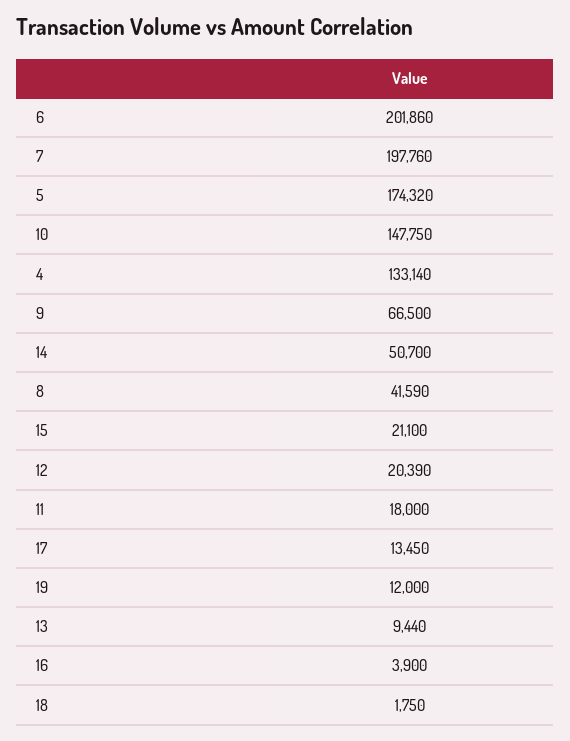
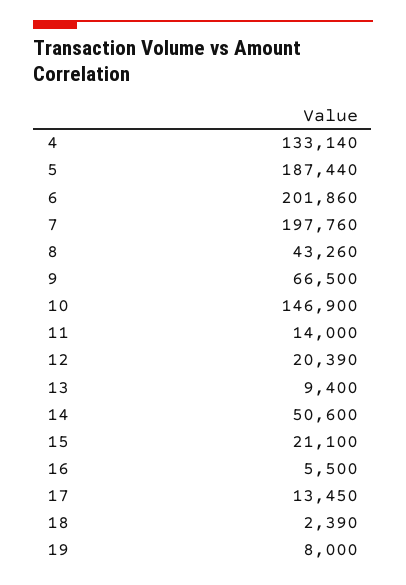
5: 174320 -> 187440
10: 147750 -> 146900
14: 50700 -> 50600
8: 41590 -> 43260
11: 18000 -> 14000
19: 12000 -> 8000
13: 9440 -> 9400
16: 3900 -> 5500
18: 1750 -> 2390

